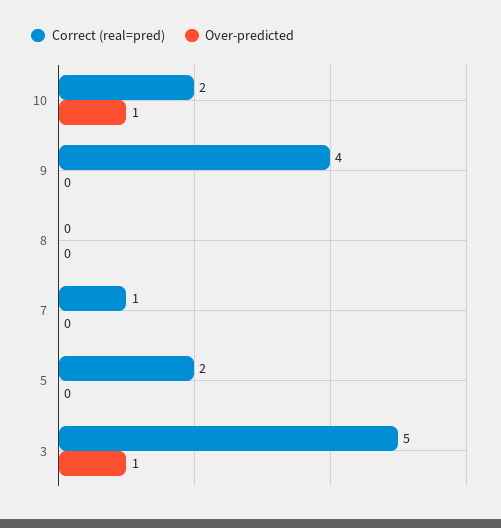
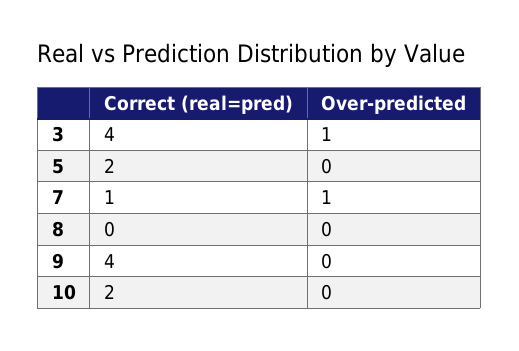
Over-predicted, 10: 1 -> 0
Over-predicted, 7: 0 -> 1
Correct (real=pred), 3: 5 -> 4

